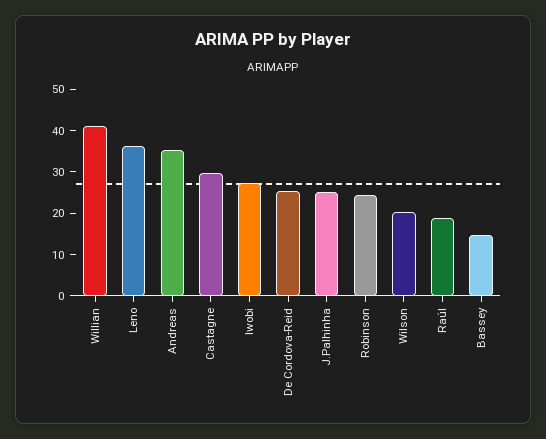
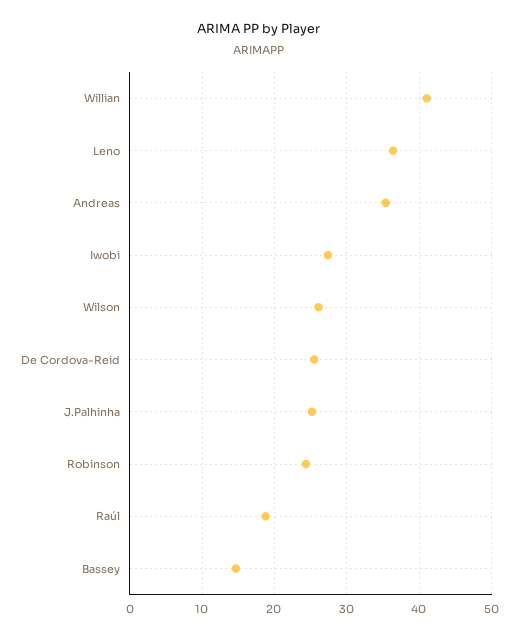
Castagne: 30 -> none
Wilson: 20 -> 26

